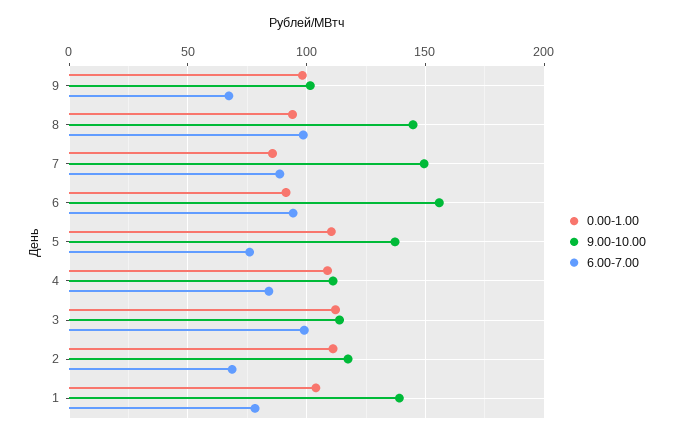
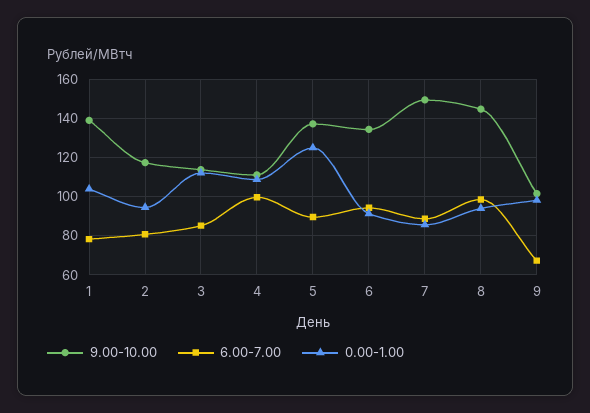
9.00-10.00, 6: 155 -> 135
0.00-1.00, 5: 110 -> 125
6.00-7.00, 5: 75 -> 90
6.00-7.00, 4: 85 -> 100
6.00-7.00, 3: 100 -> 85
0.00-1.00, 2: 110 -> 95
6.00-7.00, 2: 70 -> 80

